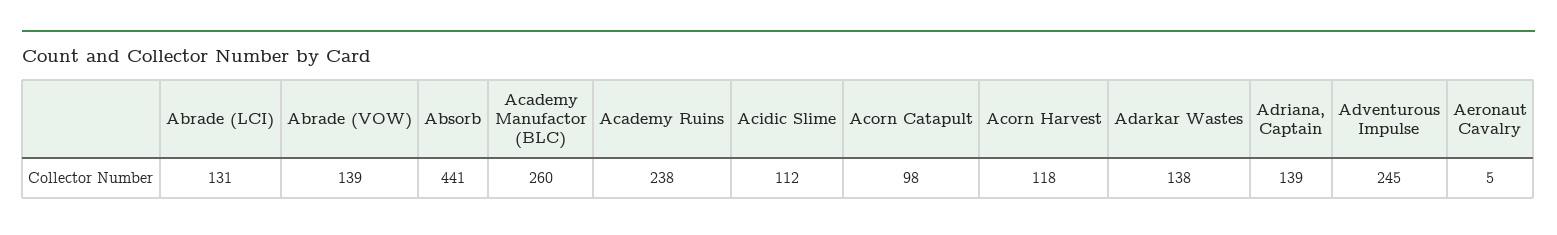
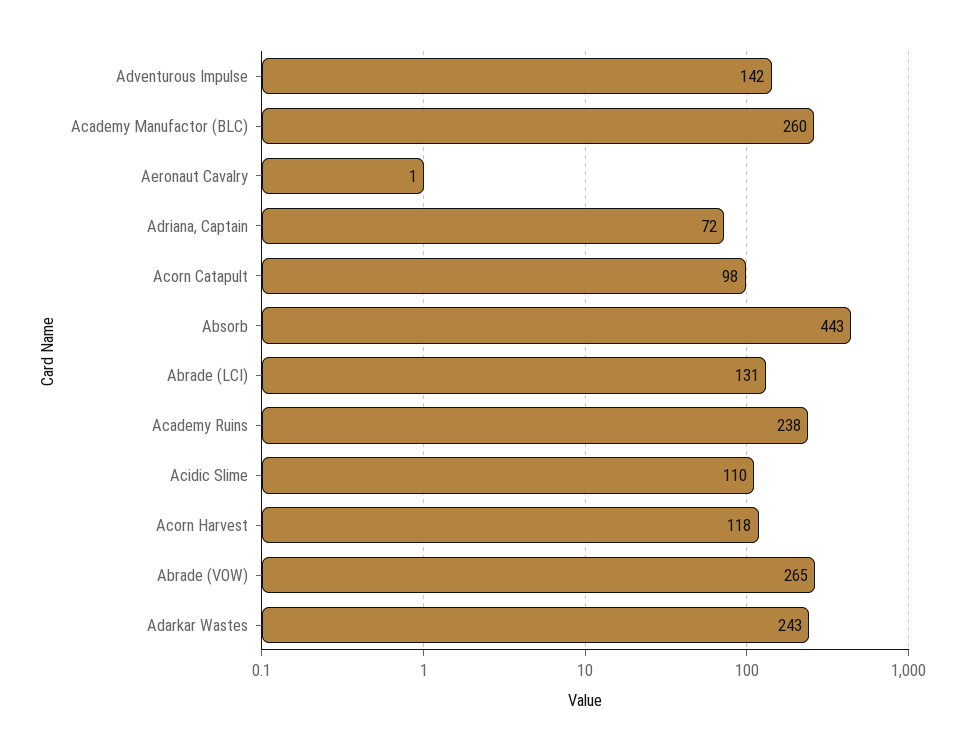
Abrade (VOW): 139 -> 265
Absorb: 441 -> 443
Acidic Slime: 112 -> 110
Adarkar Wastes: 138 -> 243
Adriana, Captain: 139 -> 72
Adventurous Impulse: 245 -> 142
Aeronaut Cavalry: 5 -> 1

